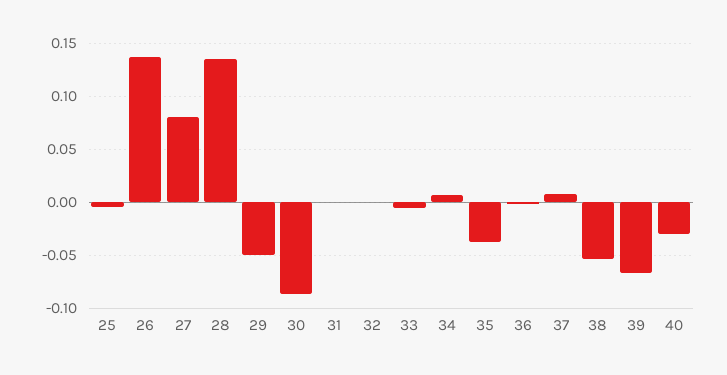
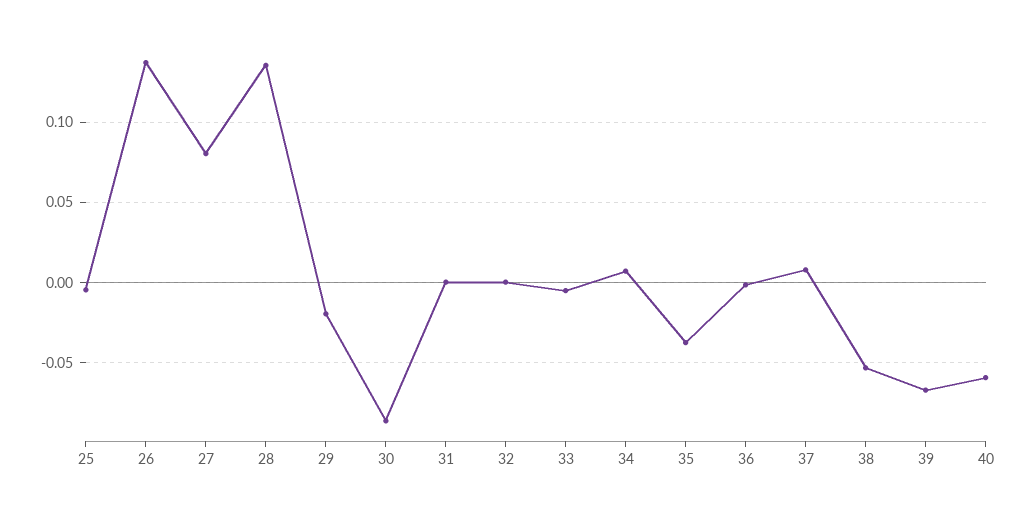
29: -0.05 -> -0.02
40: -0.03 -> -0.06

